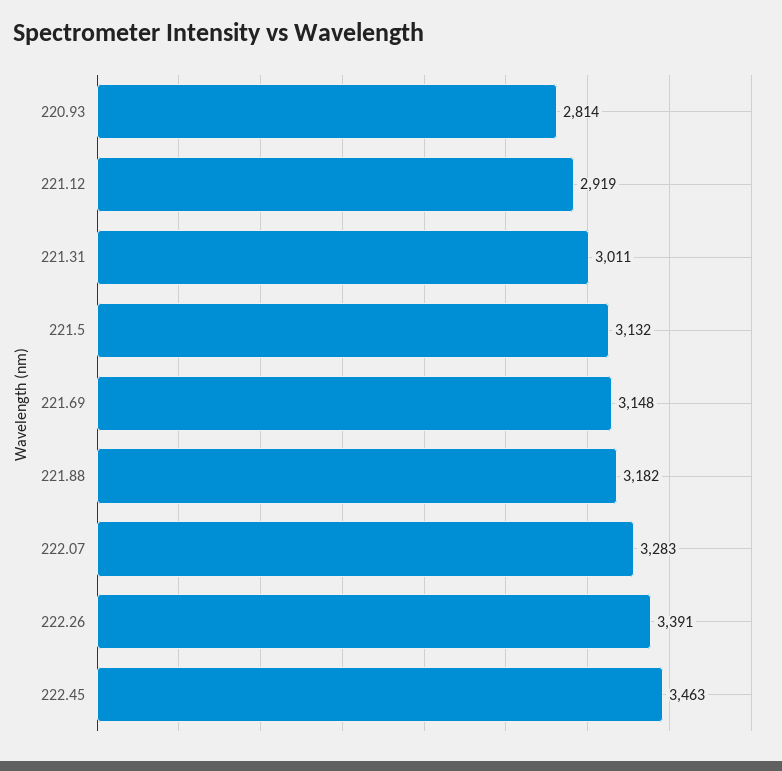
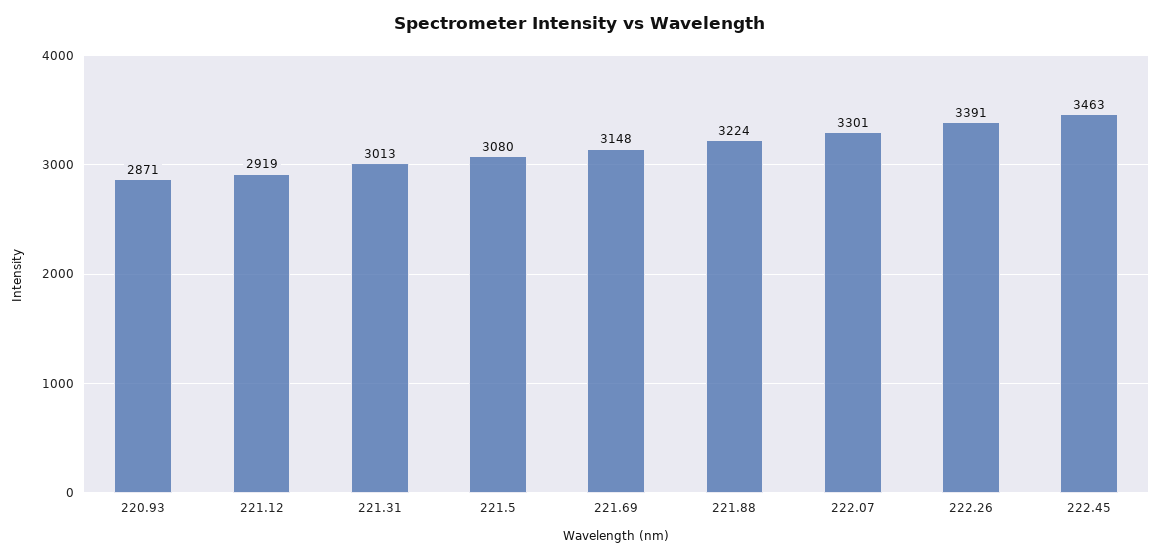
220.93: 2814 -> 2871
221.31: 3011 -> 3013
221.5: 3132 -> 3080
221.88: 3182 -> 3224
222.07: 3283 -> 3301

